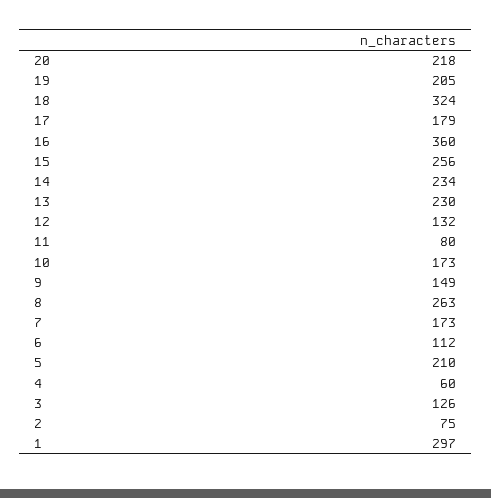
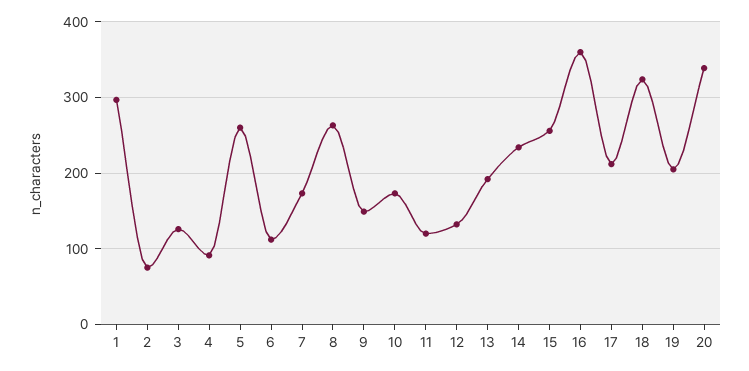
20: 218 -> 340
17: 179 -> 210
13: 230 -> 190
11: 80 -> 120
5: 210 -> 260
4: 60 -> 90

